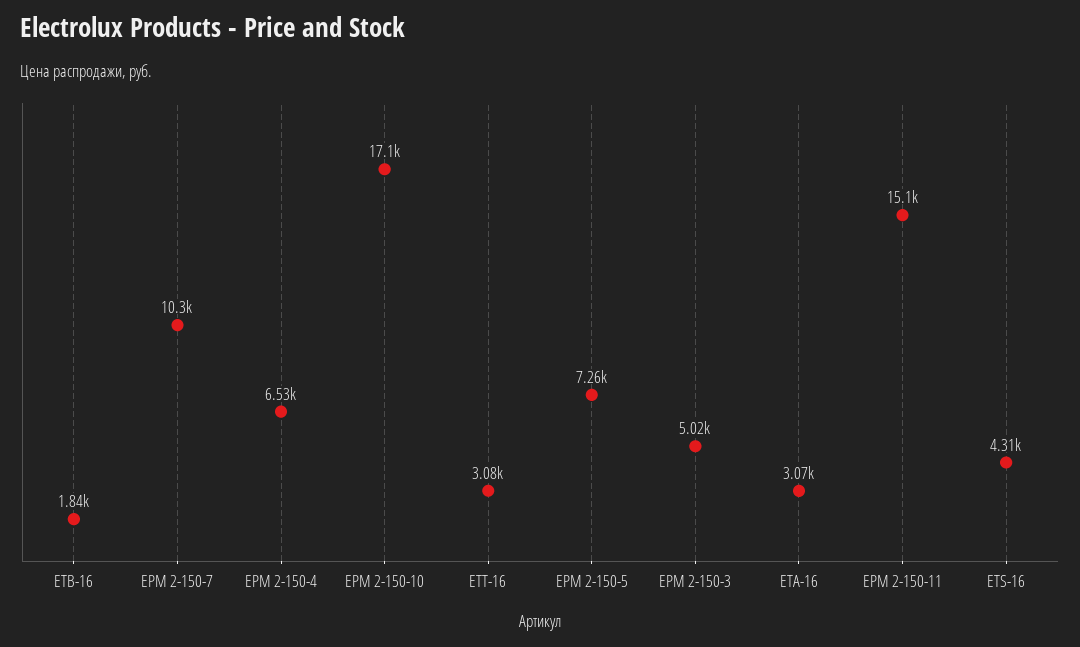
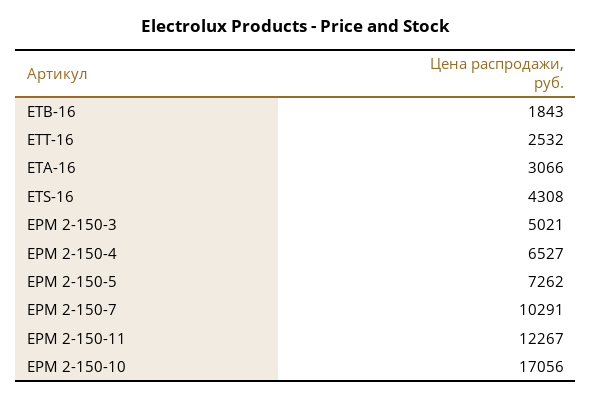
ETT-16: 3080 -> 2532
EPM 2-150-11: 15100 -> 12267

